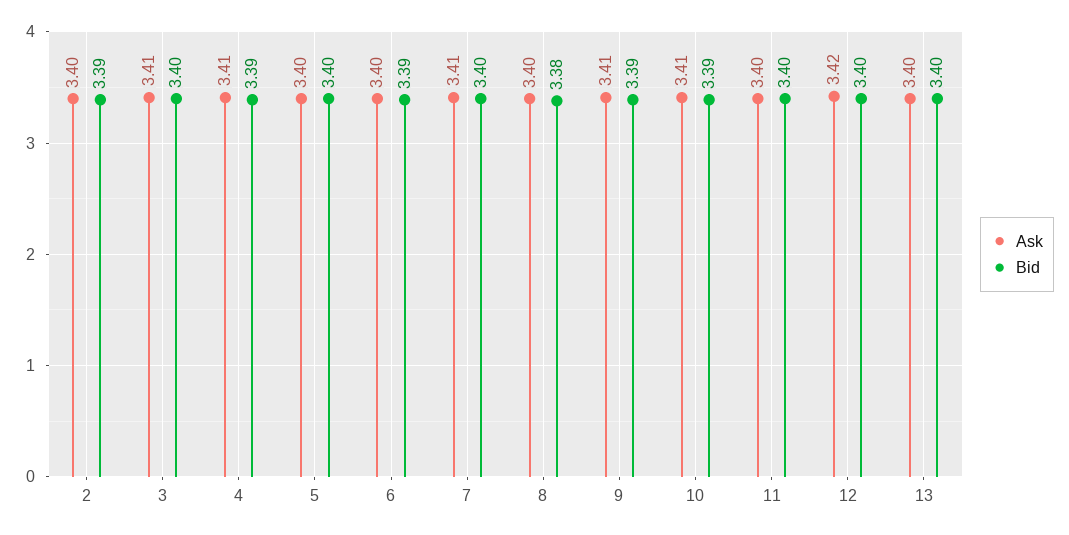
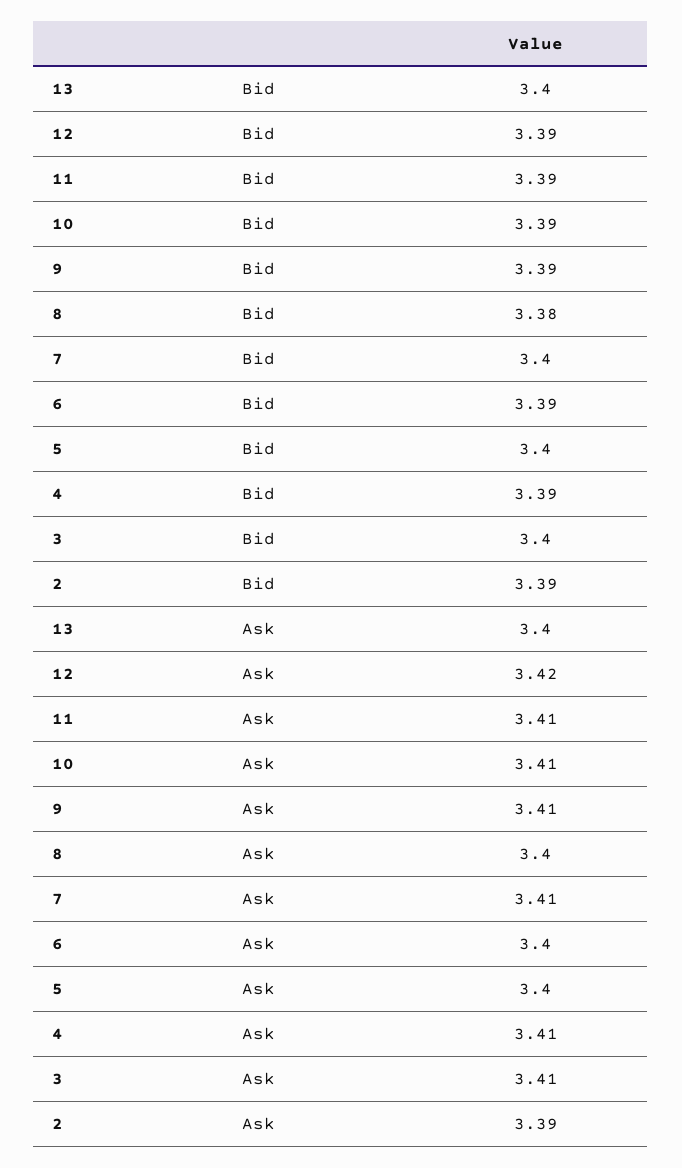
Ask, 2: 3.4 -> 3.39
Ask, 11: 3.4 -> 3.41
Bid, 11: 3.4 -> 3.39
Bid, 12: 3.4 -> 3.39

